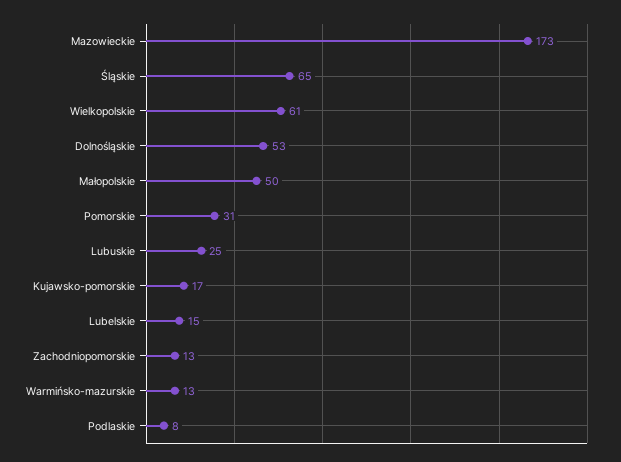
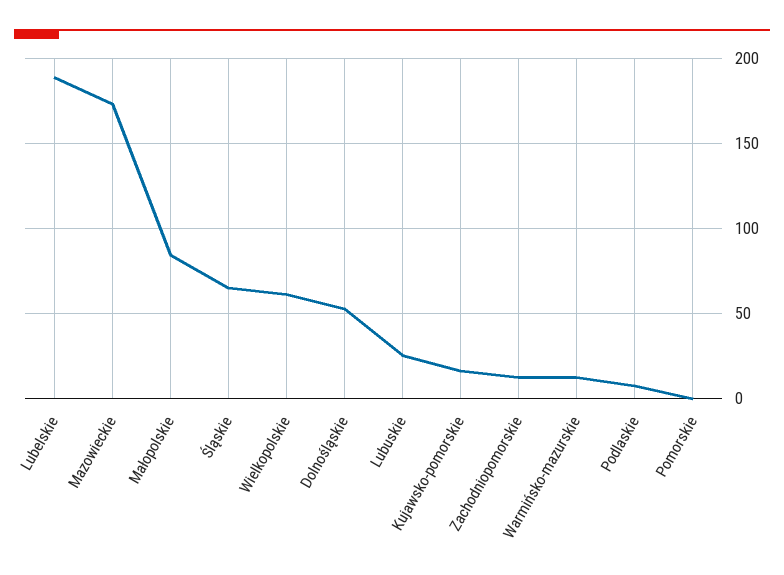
Małopolskie: 50 -> 85
Pomorskie: 31 -> 0
Lubelskie: 15 -> 190

